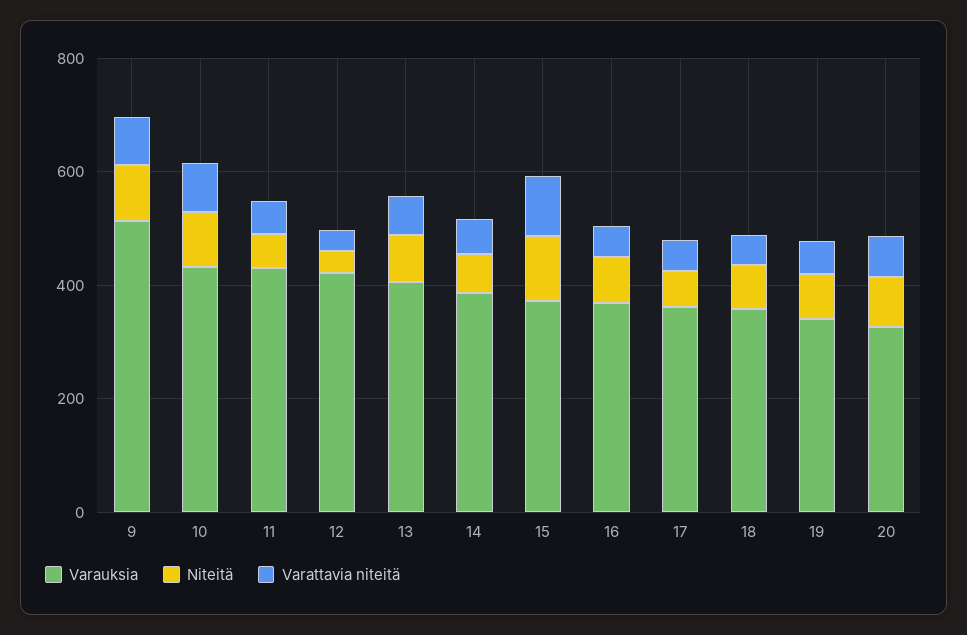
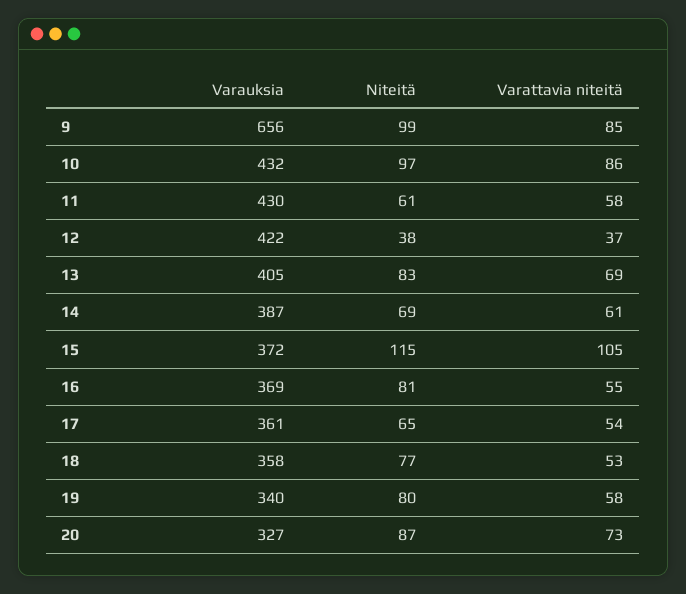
Varauksia, 9: 500 -> 656

